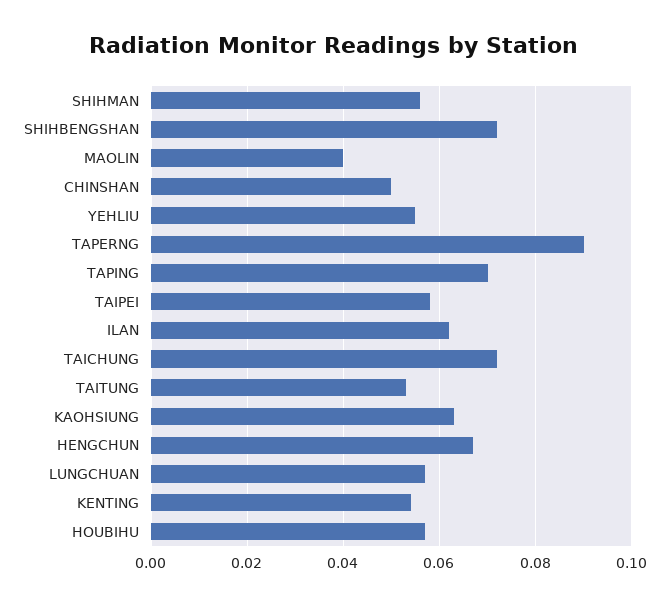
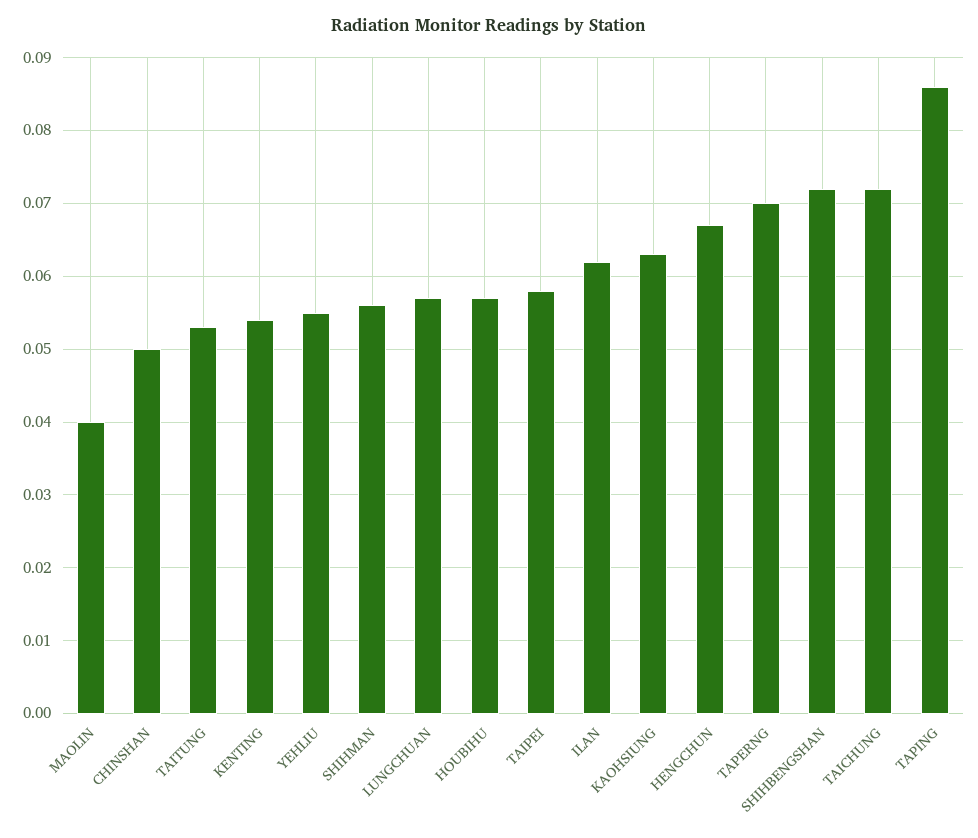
TAPERNG: 0.09 -> 0.07
TAPING: 0.07 -> 0.086

